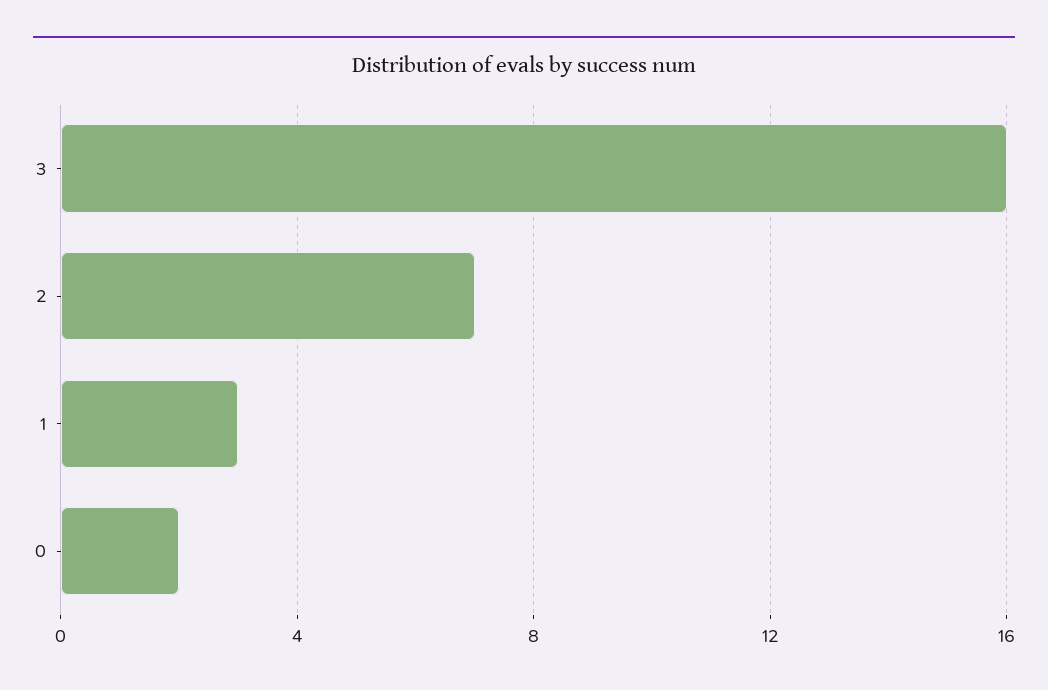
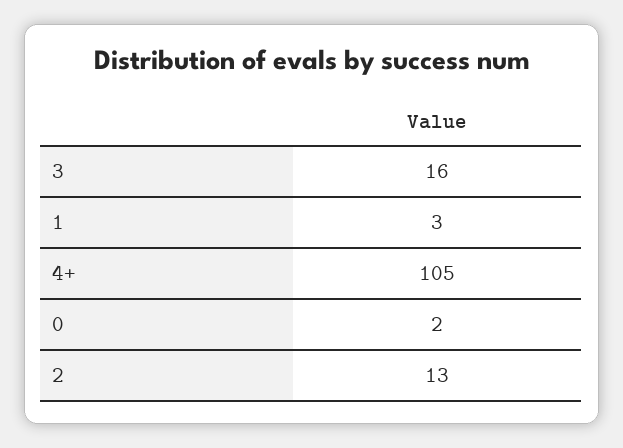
2: 7 -> 13
4+: none -> 105

